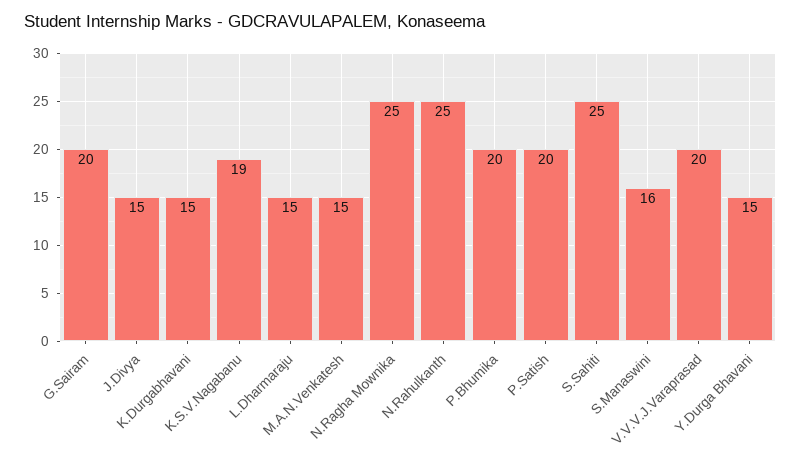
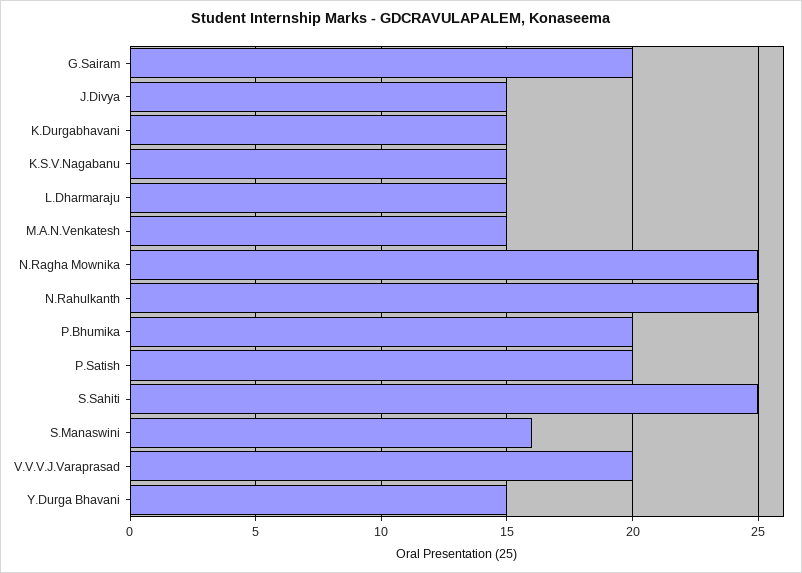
K.S.V.Nagabanu: 19 -> 15

